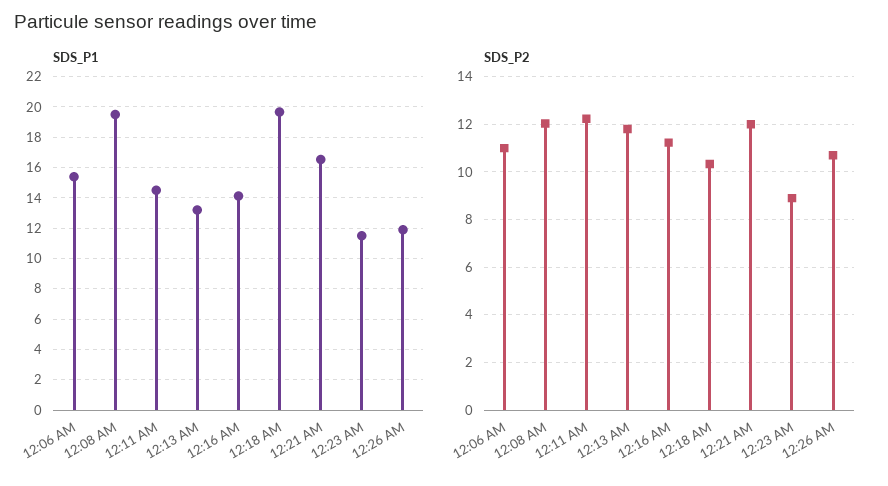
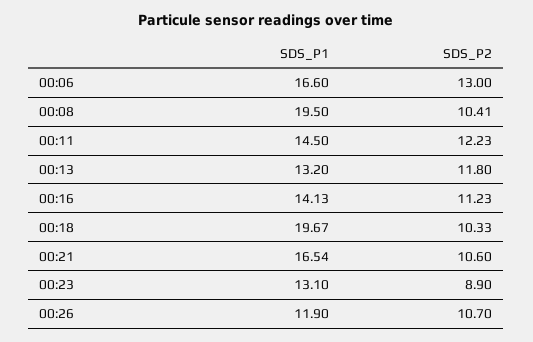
SDS_P1, 12:06 AM: 15.5 -> 16.6
SDS_P1, 12:23 AM: 11.5 -> 13.1
SDS_P2, 12:06 AM: 11 -> 13
SDS_P2, 12:08 AM: 12 -> 10.41
SDS_P2, 12:21 AM: 12 -> 10.6

